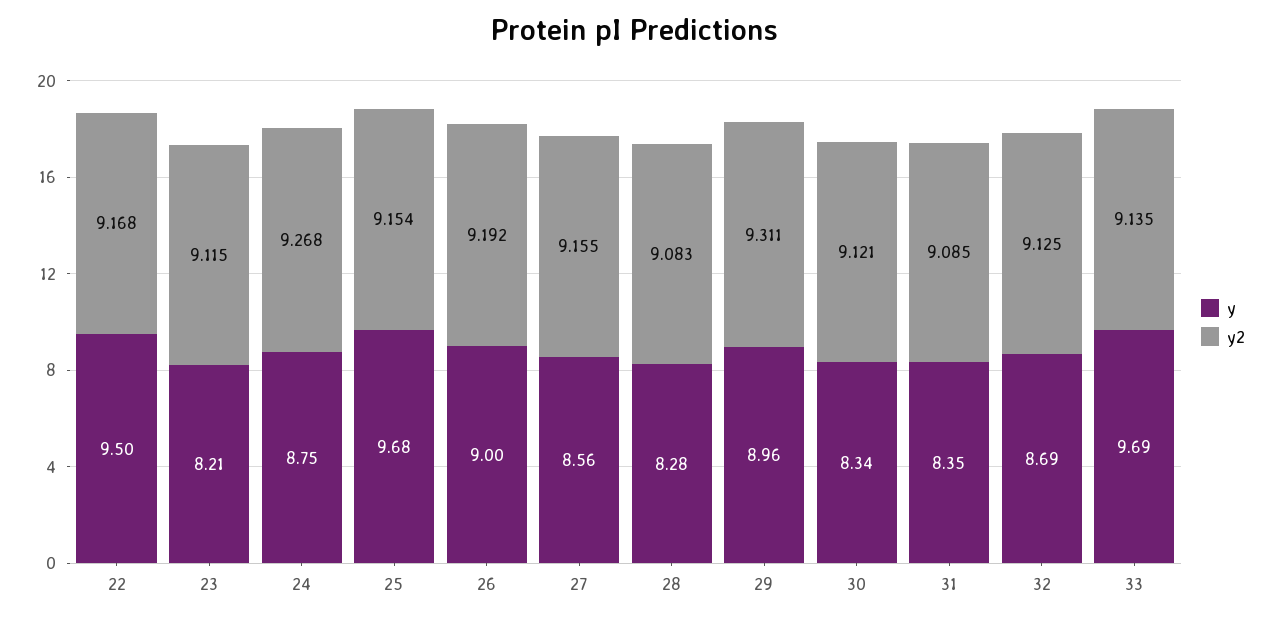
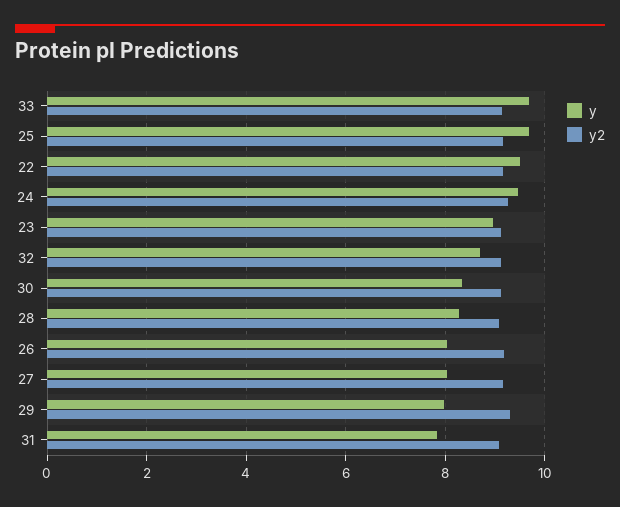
y, 23: 8.21 -> 9
y, 24: 8.75 -> 9.4
y, 26: 9 -> 8
y, 27: 8.56 -> 8
y, 29: 8.96 -> 8
y, 31: 8.35 -> 7.8

